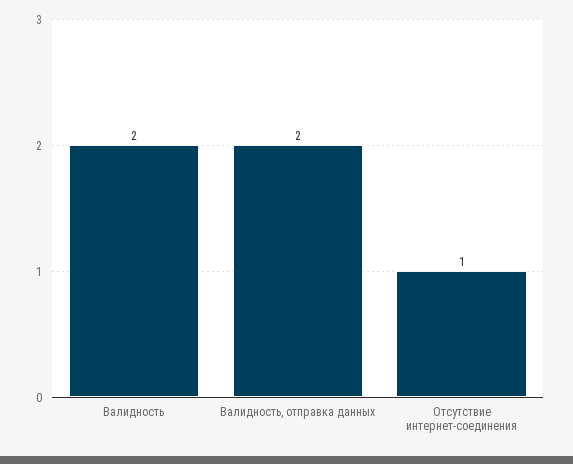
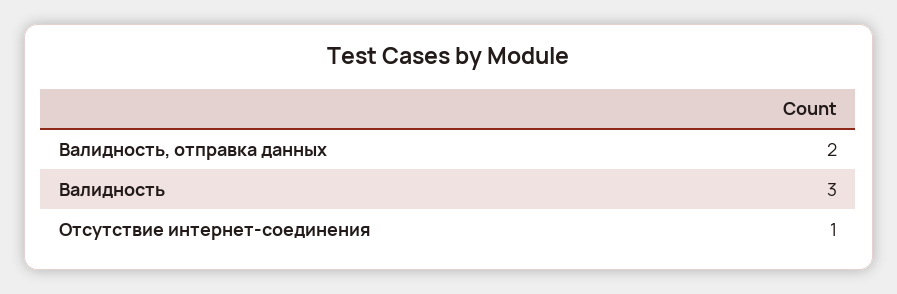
Валидность: 2 -> 3

